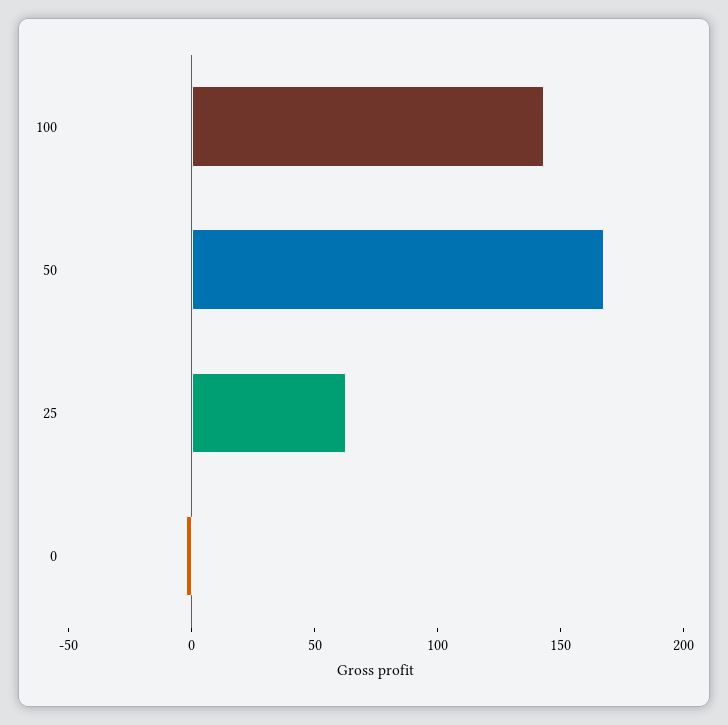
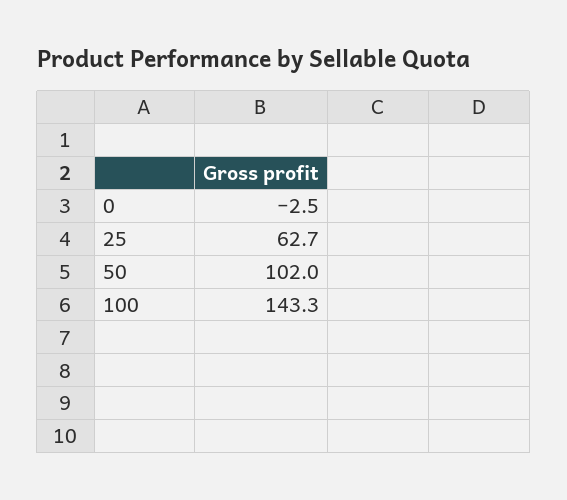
50: 170 -> 102

